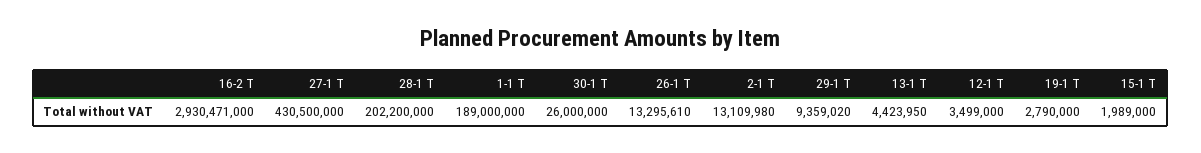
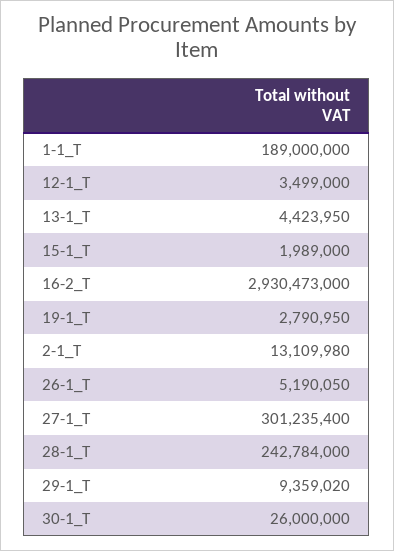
16-2 Т: 2930471000 -> 2930473000
27-1 Т: 430500000 -> 301235400
28-1 Т: 202200000 -> 242784000
26-1 Т: 13295610 -> 5190050
19-1 Т: 2790000 -> 2790950

